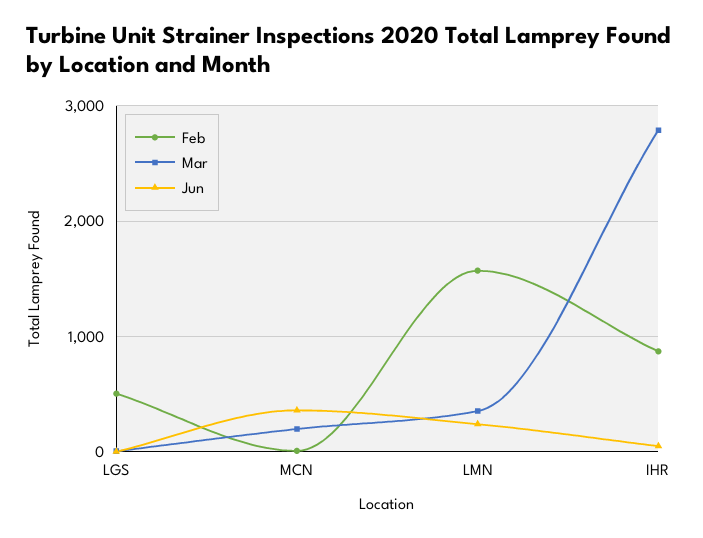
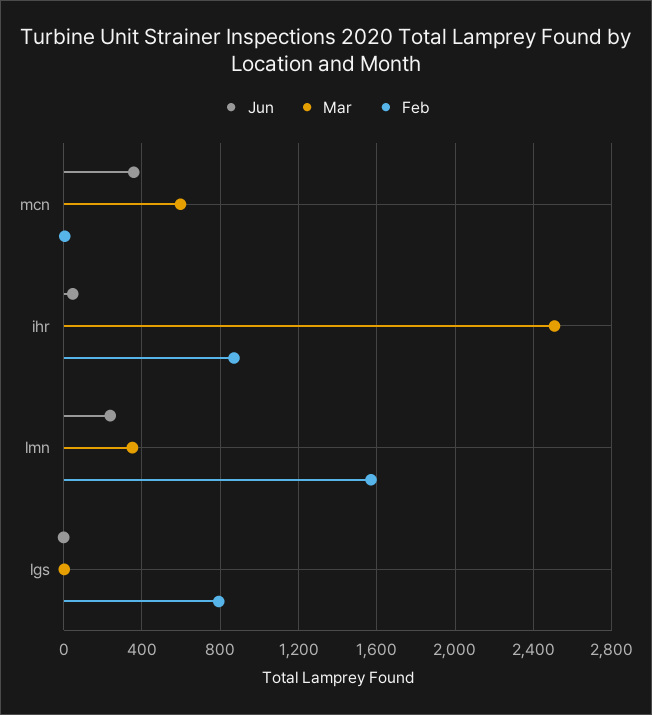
Feb, LGS: 500 -> 800
Mar, MCN: 200 -> 600
Mar, IHR: 2800 -> 2500

